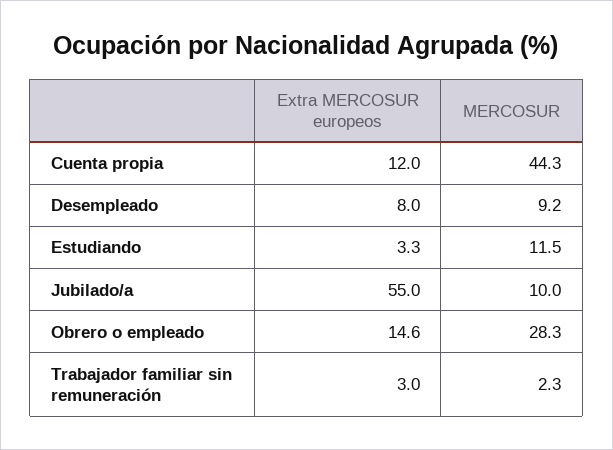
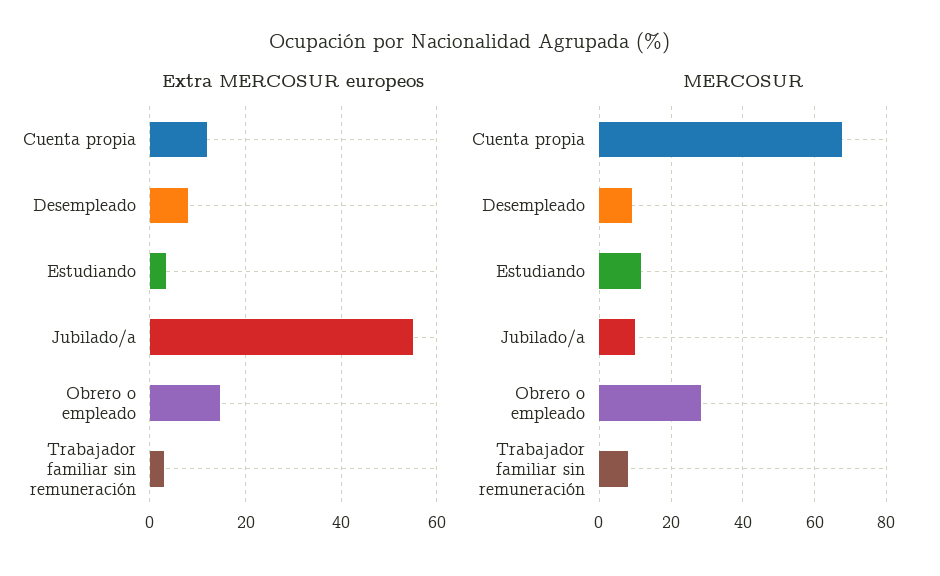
MERCOSUR, Cuenta propia: 44.3 -> 68
MERCOSUR, Trabajador familiar sin remuneración: 2.3 -> 8

